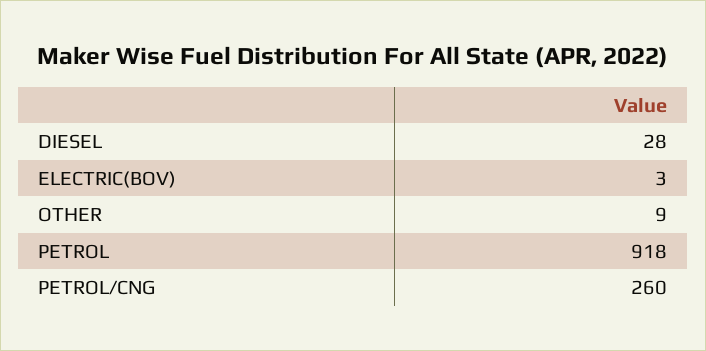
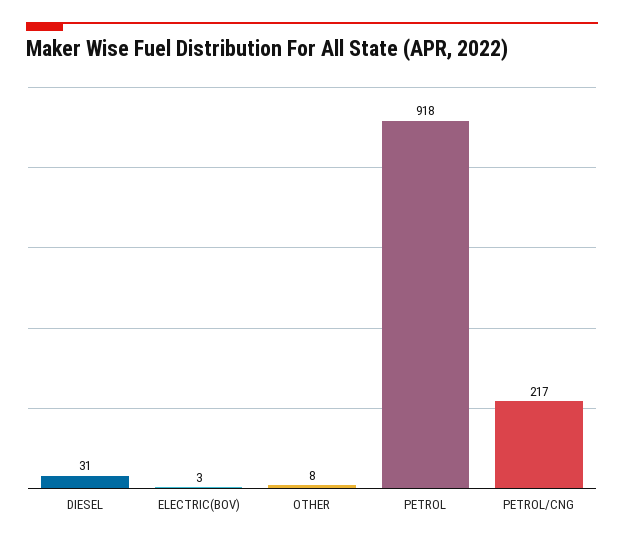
DIESEL: 28 -> 31
OTHER: 9 -> 8
PETROL/CNG: 260 -> 217

